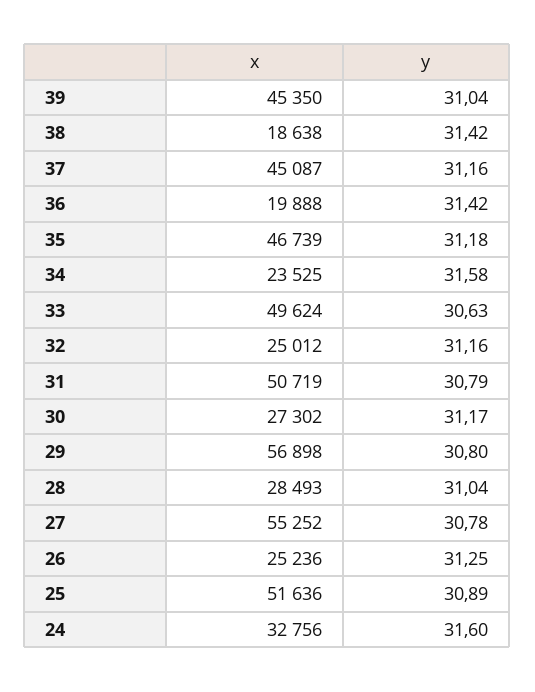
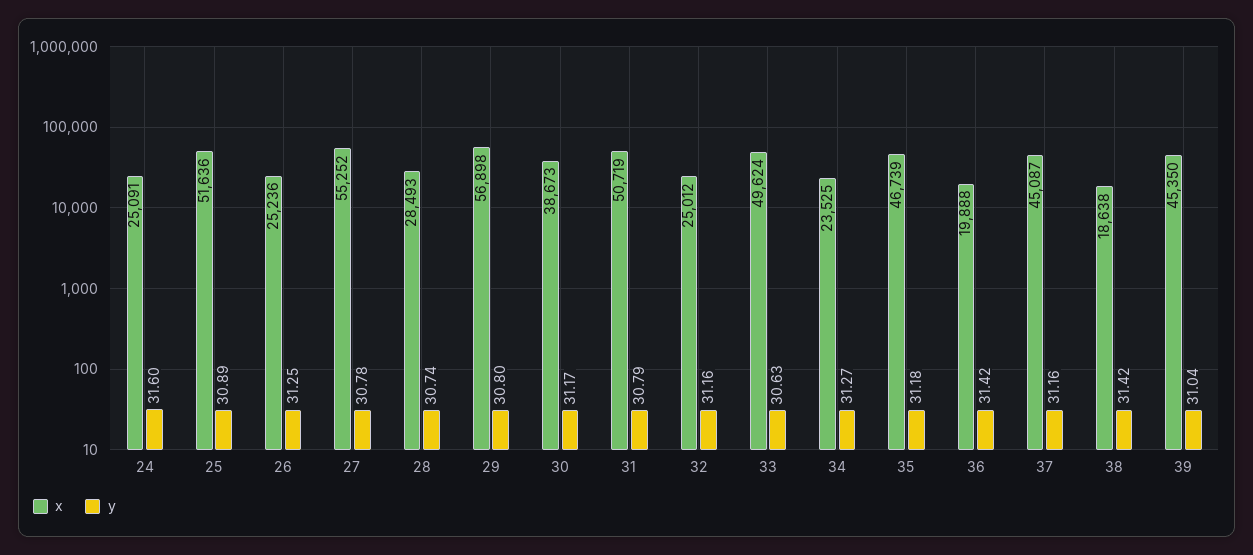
y, 34: 31.58 -> 31.27
x, 30: 27302 -> 38673
y, 28: 31.04 -> 30.74
x, 24: 32756 -> 25091

